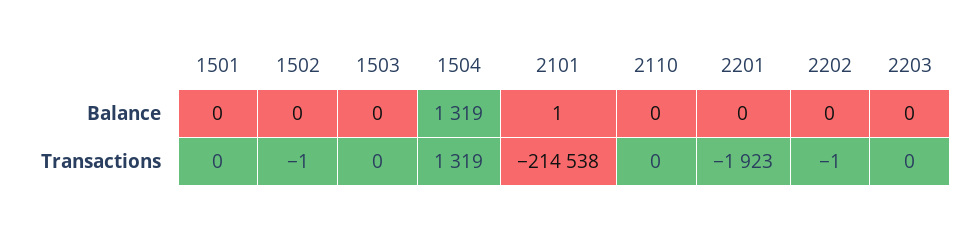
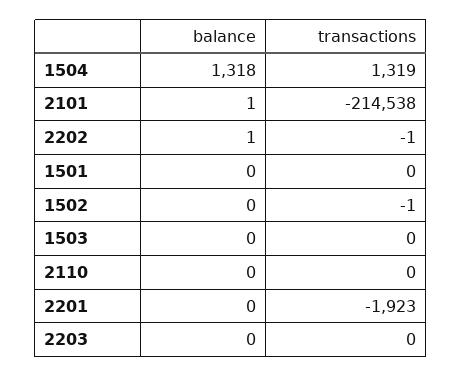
1504, Balance: 1319 -> 1318
2202, Balance: 0 -> 1

